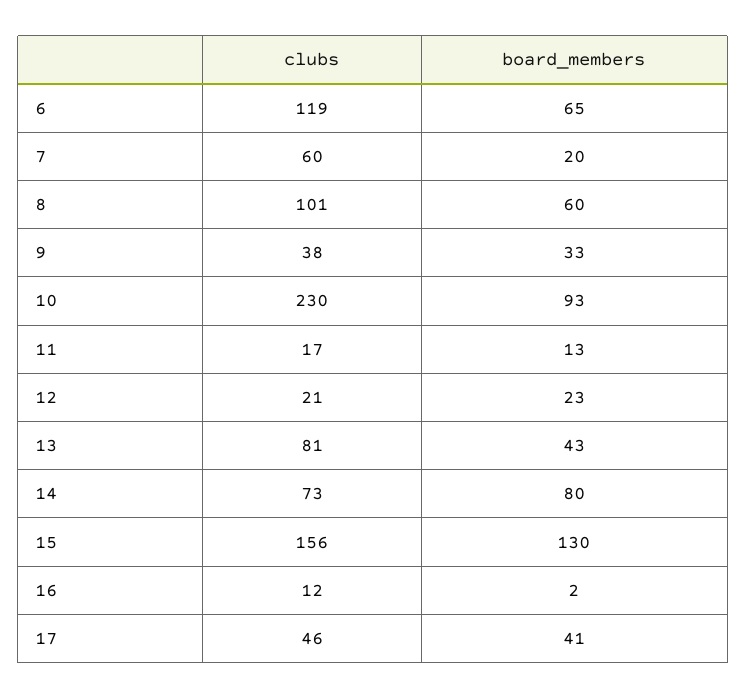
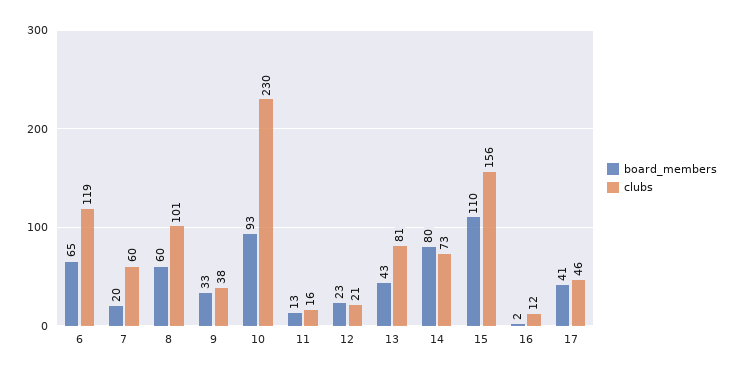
clubs, 11: 17 -> 16
board_members, 15: 130 -> 110

